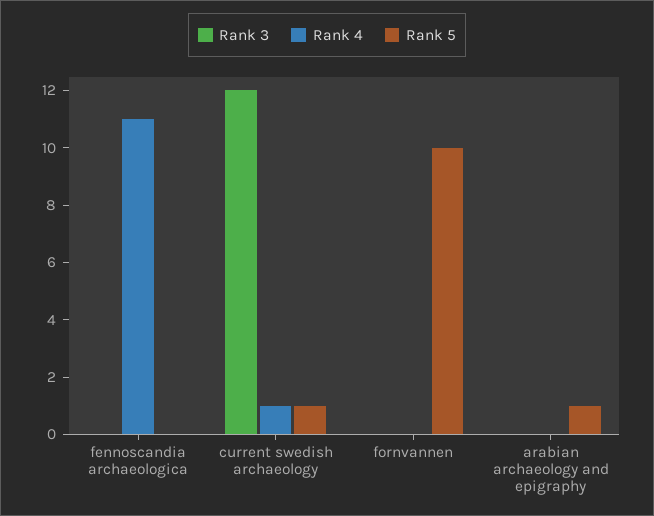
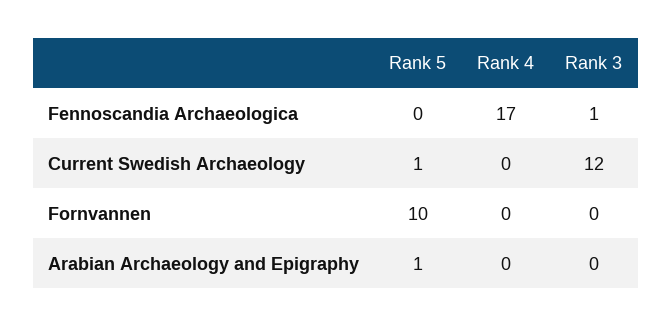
Rank 3, fennoscandia archaeologica: 0 -> 1
Rank 4, fennoscandia archaeologica: 11 -> 17
Rank 4, current swedish archaeology: 1 -> 0

